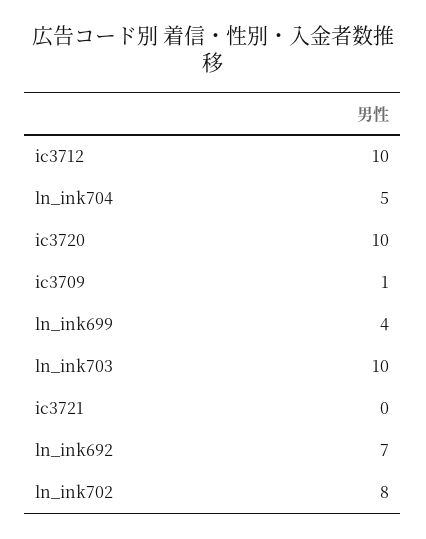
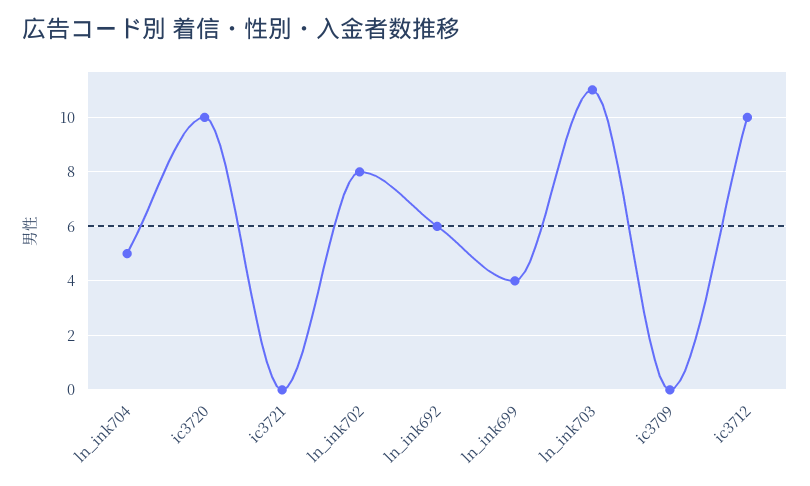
ic3709: 1 -> 0
ln_ink703: 10 -> 11
ln_ink692: 7 -> 6

